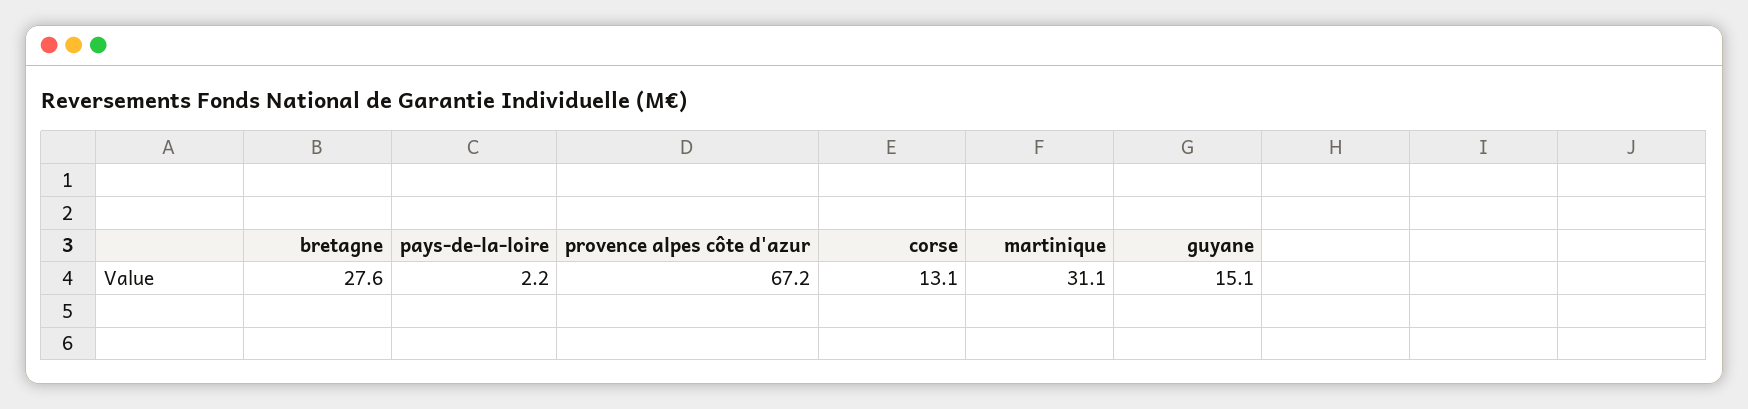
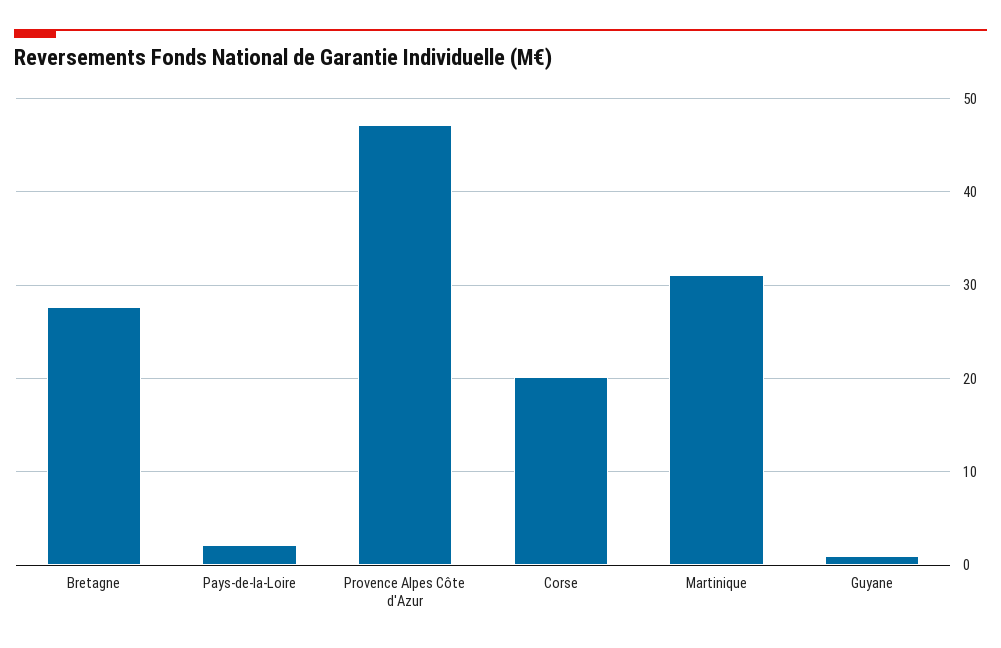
provence alpes côte d'azur: 67.2 -> 47
corse: 13.1 -> 20
guyane: 15.1 -> 1

